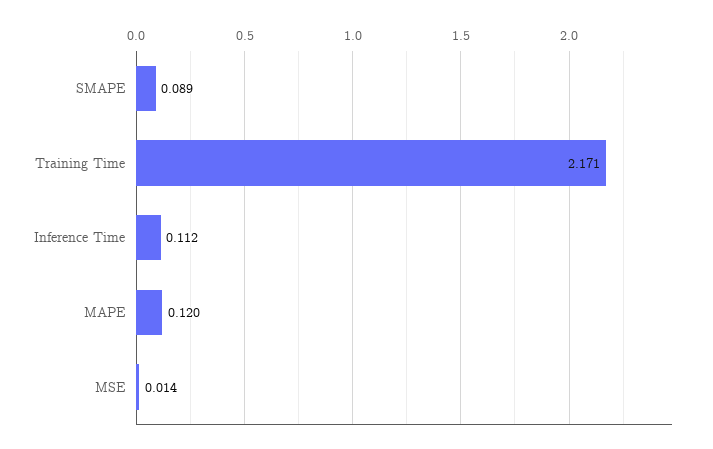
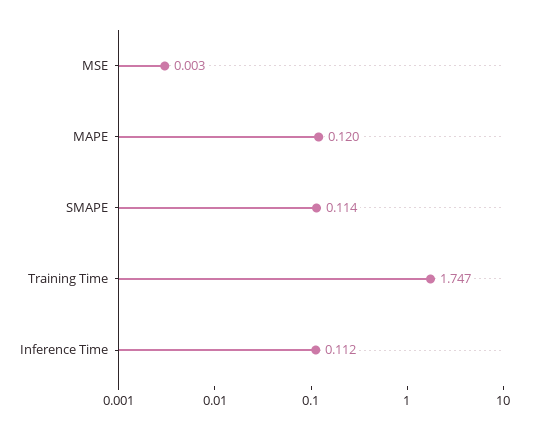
SMAPE: 0.089 -> 0.114
Training Time: 2.171 -> 1.747
MSE: 0.014 -> 0.003

